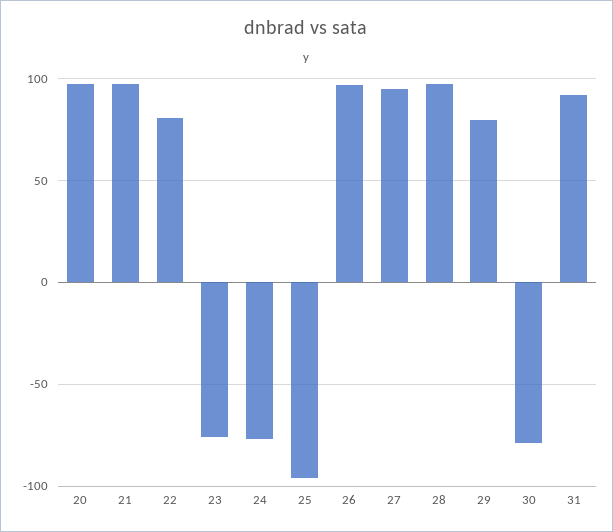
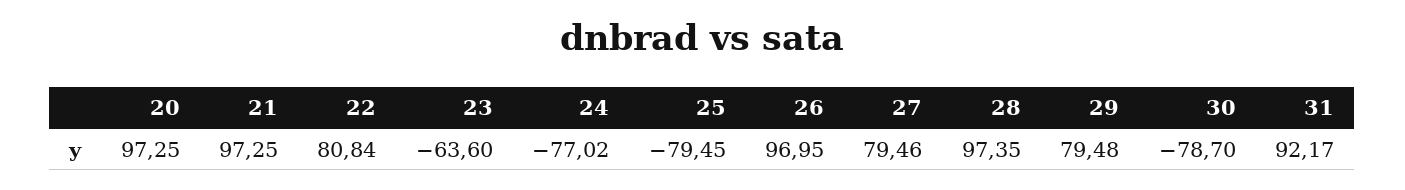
23: -75 -> -63.6
25: -95 -> -79.45
27: 95 -> 79.46

